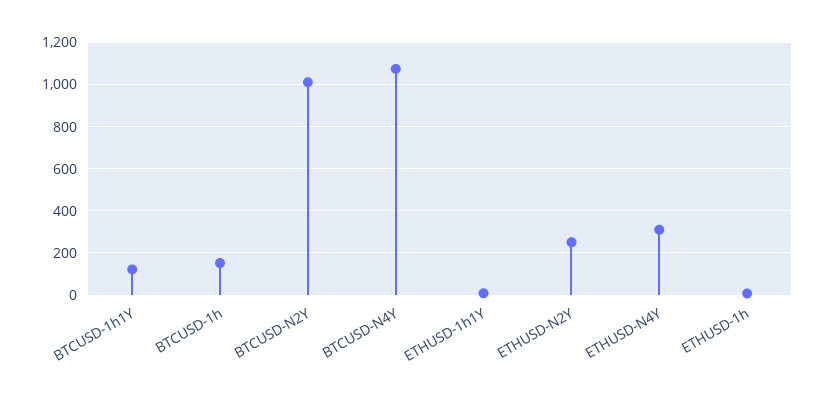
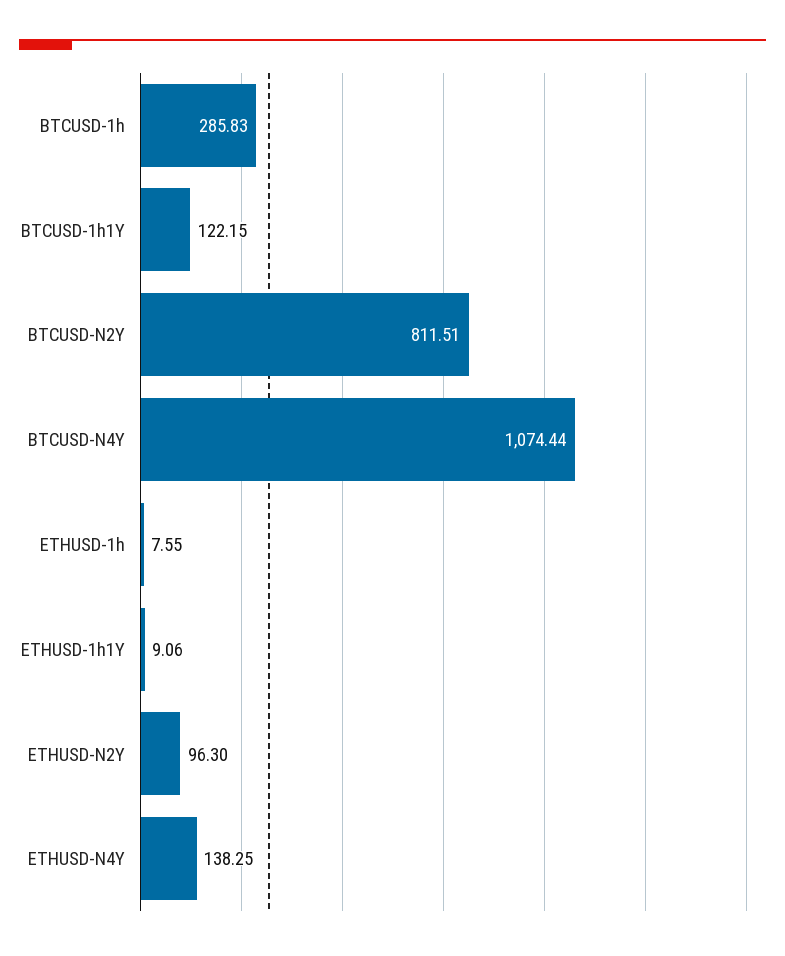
BTCUSD-1h: 150 -> 285.83
BTCUSD-N2Y: 1000 -> 811.51
ETHUSD-N2Y: 250 -> 96.3
ETHUSD-N4Y: 300 -> 138.25

